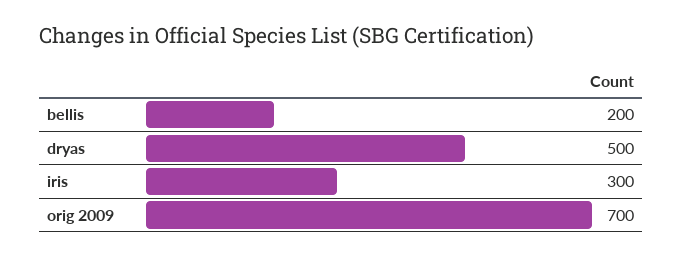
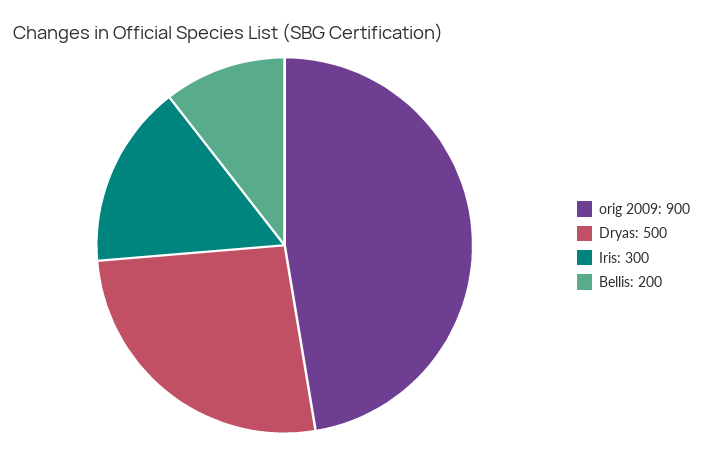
orig 2009: 700 -> 900

